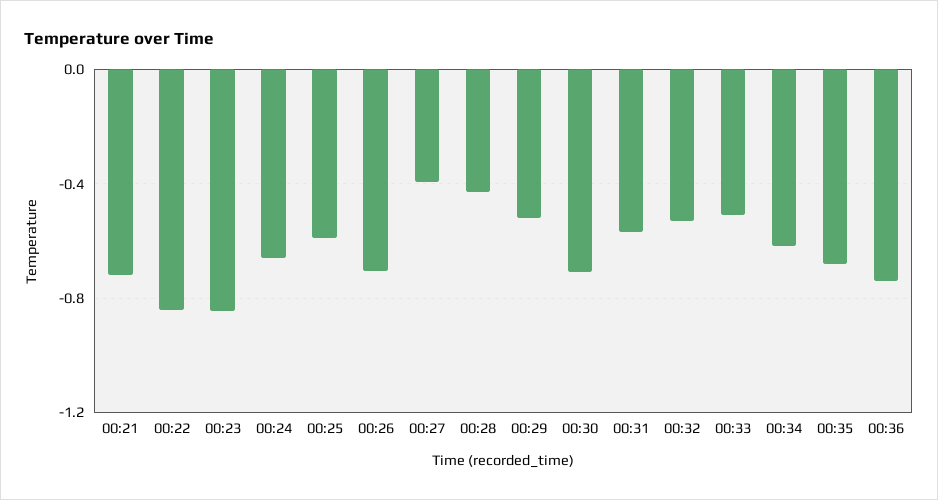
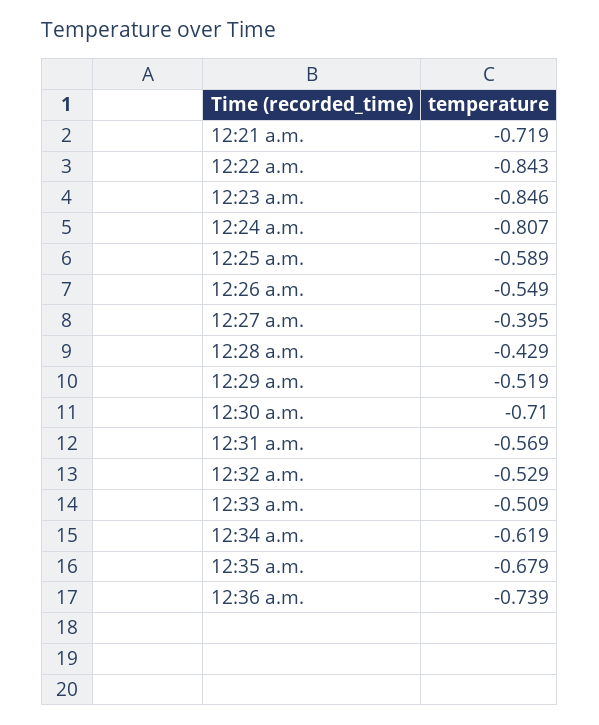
00:24: -0.65 -> -0.807
00:26: -0.7 -> -0.549

